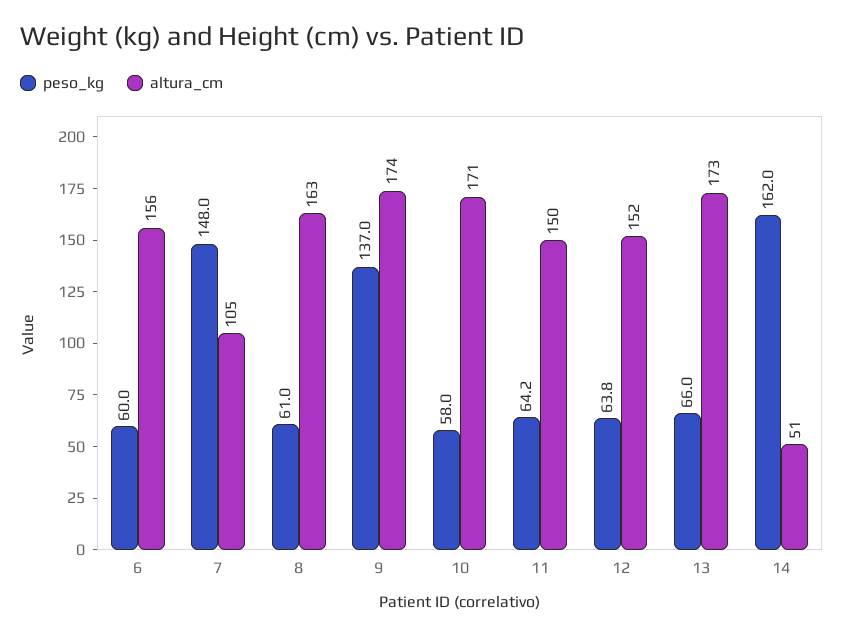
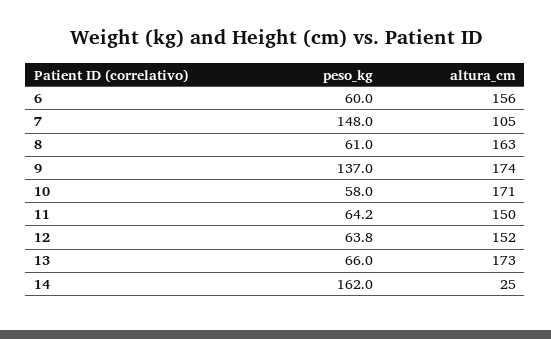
altura_cm, 14: 51 -> 25

